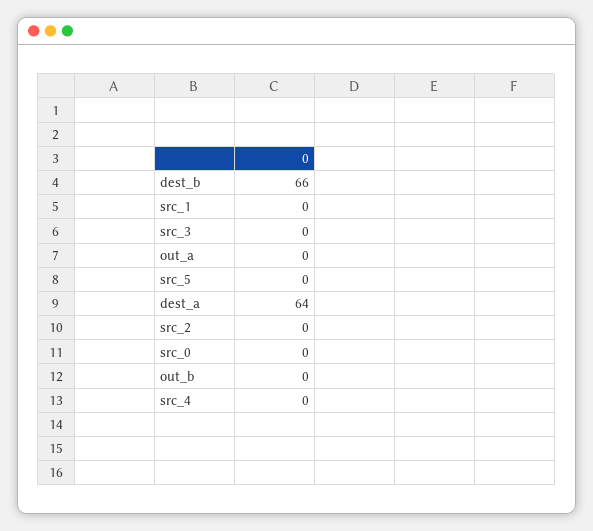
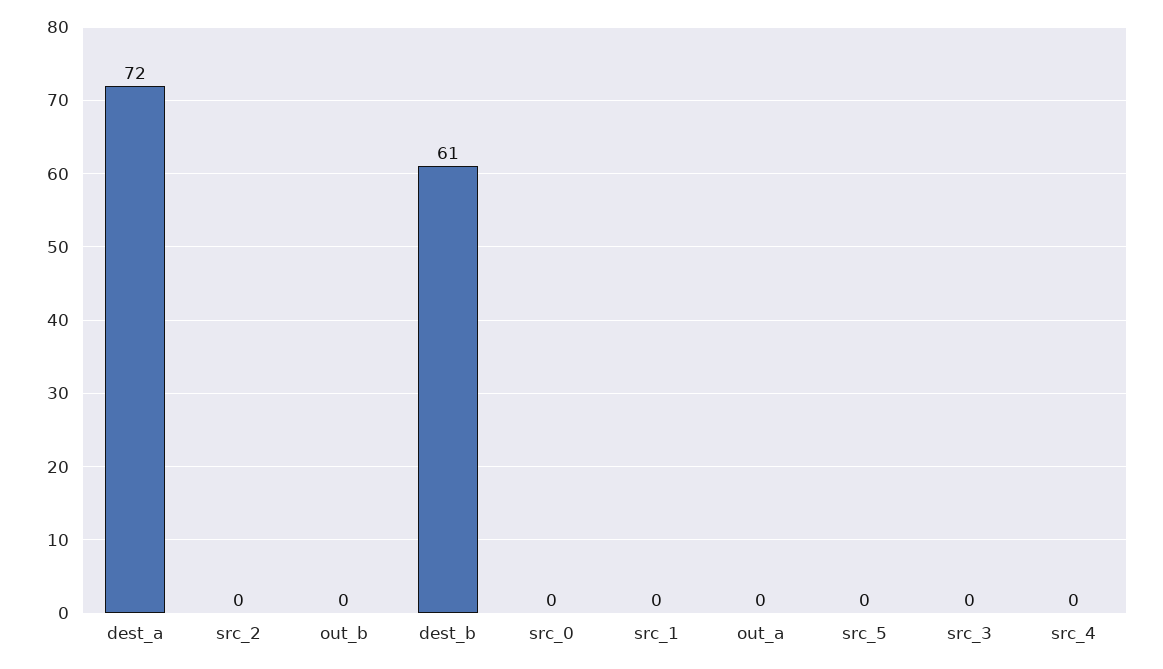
dest_b: 66 -> 61
dest_a: 64 -> 72

